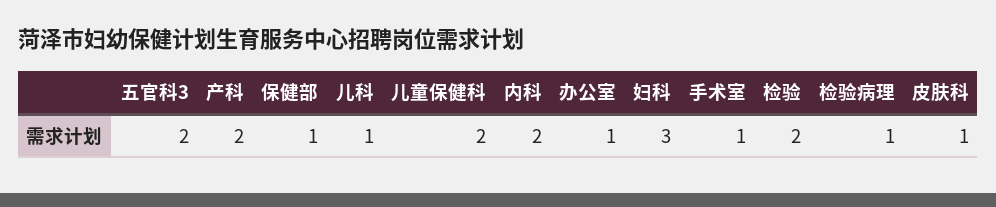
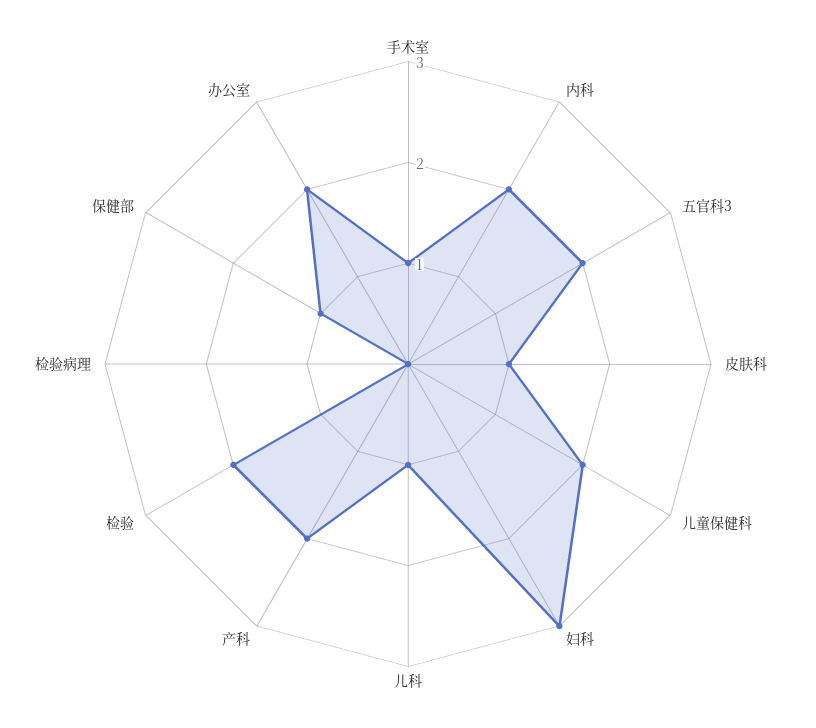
办公室: 1 -> 2
检验病理: 1 -> 0

